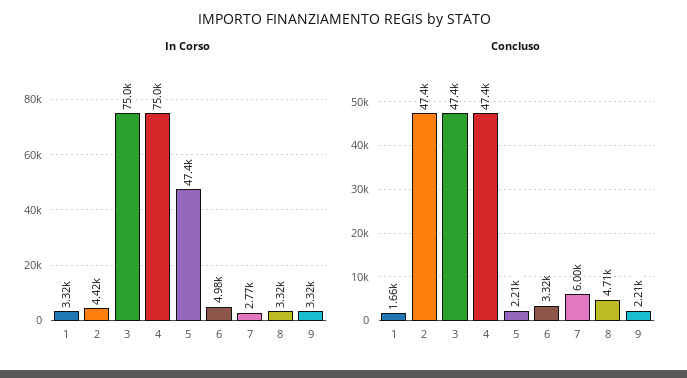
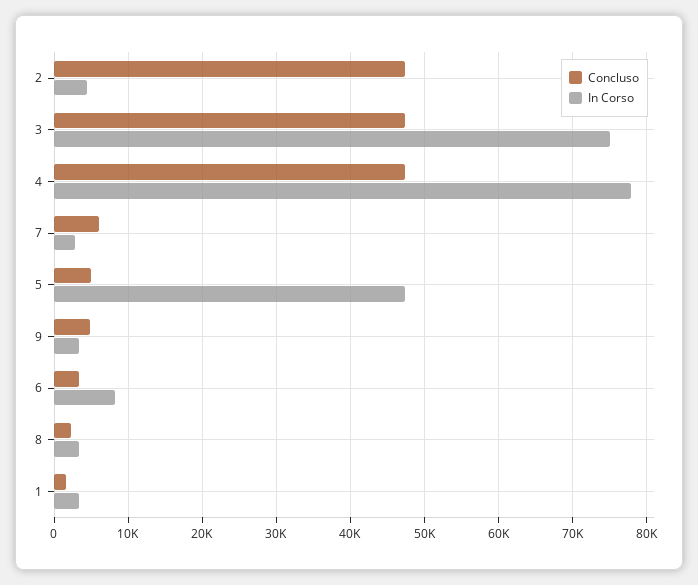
In Corso, 4: 75000 -> 78000
In Corso, 6: 4980 -> 8000
Concluso, 5: 2210 -> 5000
Concluso, 8: 4710 -> 2000
Concluso, 9: 2210 -> 5000

